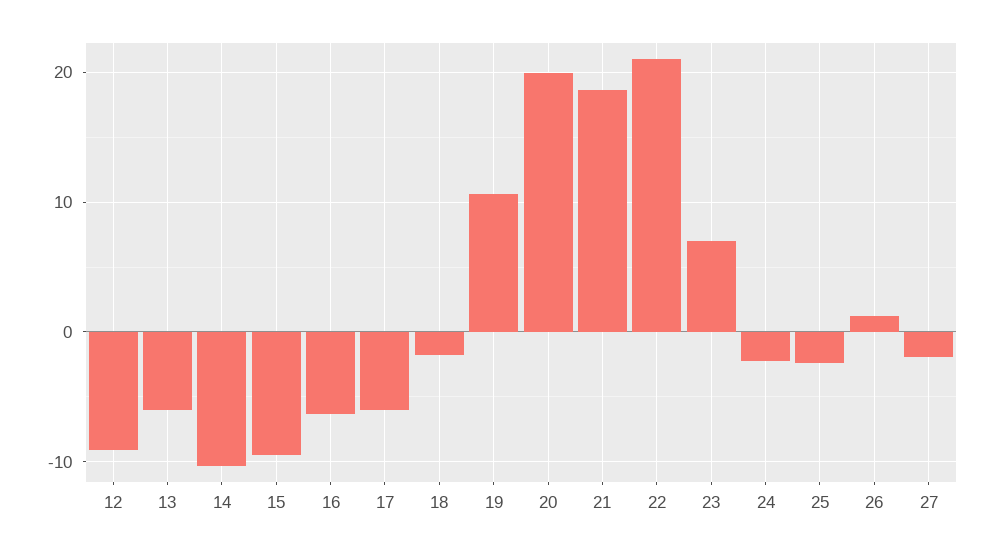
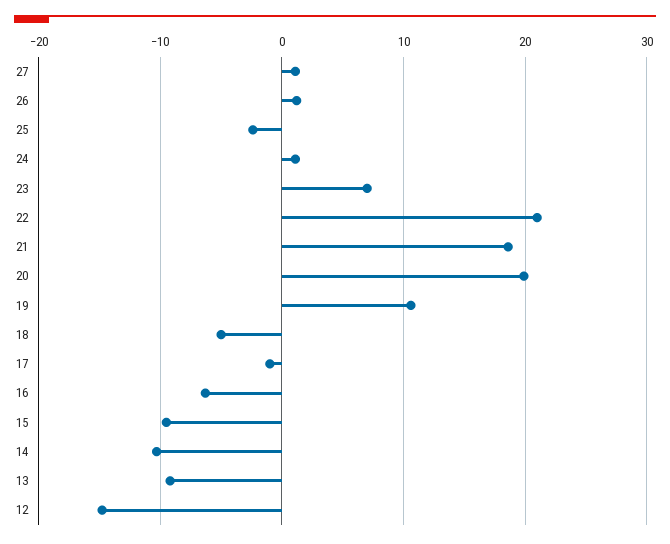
12: -9 -> -15
13: -6 -> -9
17: -6 -> -1
18: -2 -> -5
24: -2 -> 1
27: -2 -> 1

